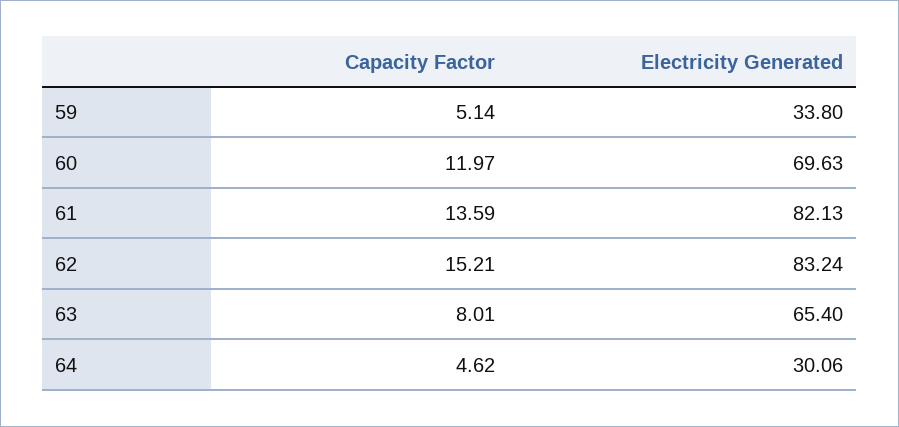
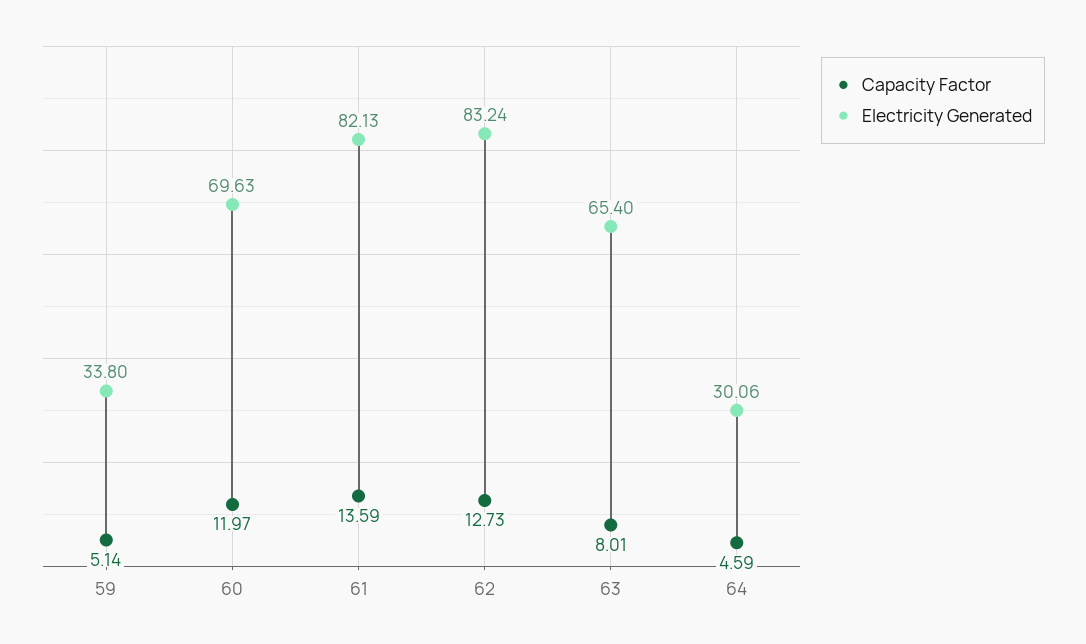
Capacity Factor, 62: 15.21 -> 12.73
Capacity Factor, 64: 4.62 -> 4.59

